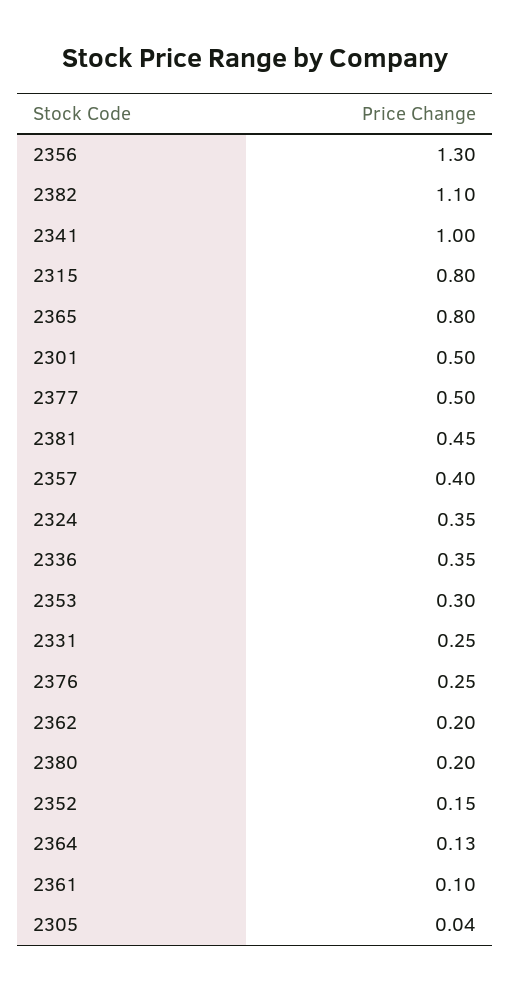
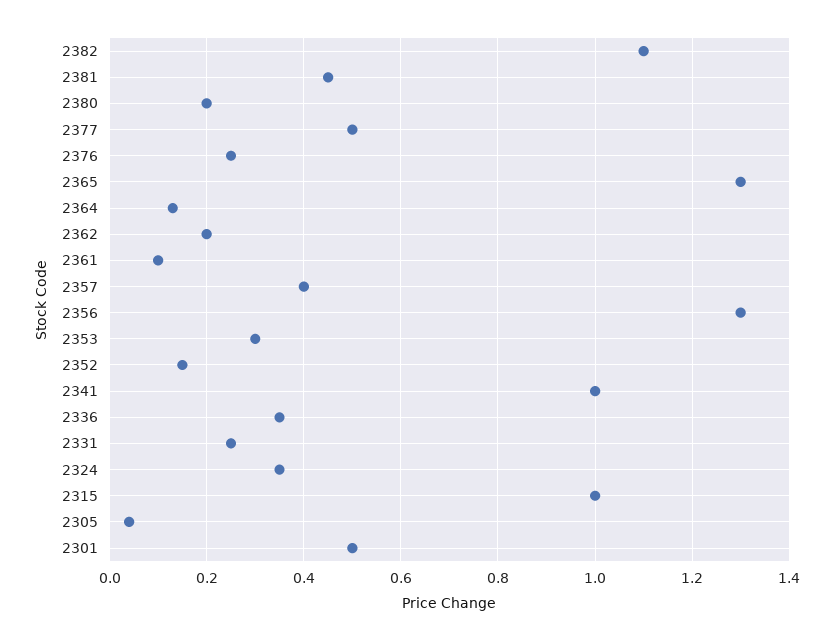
2315: 0.8 -> 1
2365: 0.8 -> 1.3

